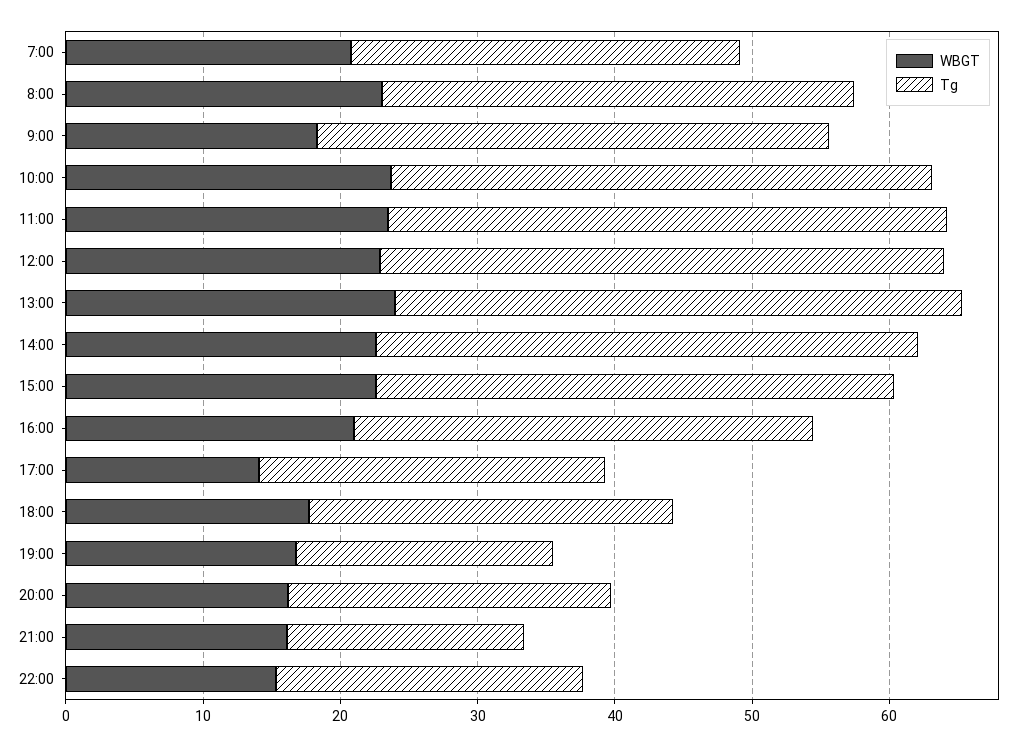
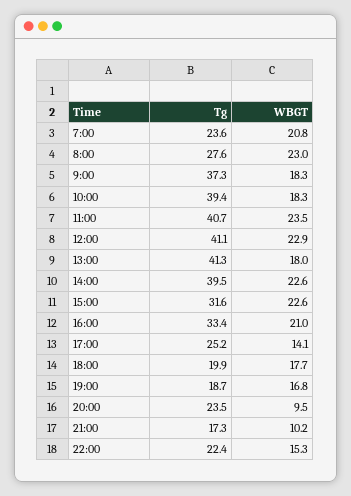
Tg, 7:00: 28 -> 23.6
Tg, 8:00: 34 -> 27.6
WBGT, 10:00: 24 -> 18.3
WBGT, 13:00: 24 -> 18
Tg, 15:00: 38 -> 31.6
Tg, 18:00: 26 -> 19.9
WBGT, 20:00: 16 -> 9.5
WBGT, 21:00: 16 -> 10.2

